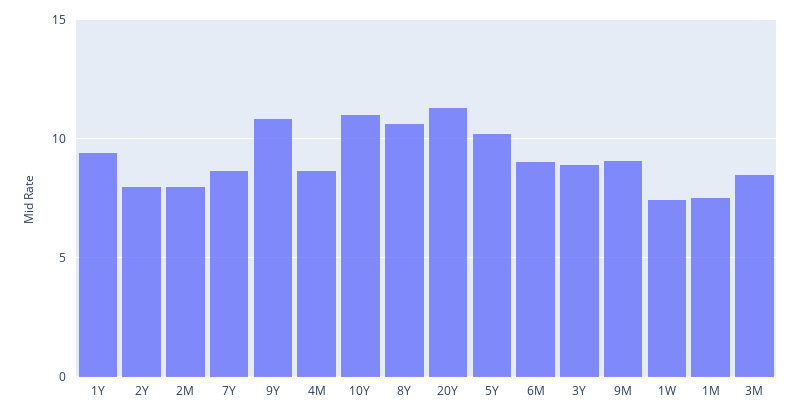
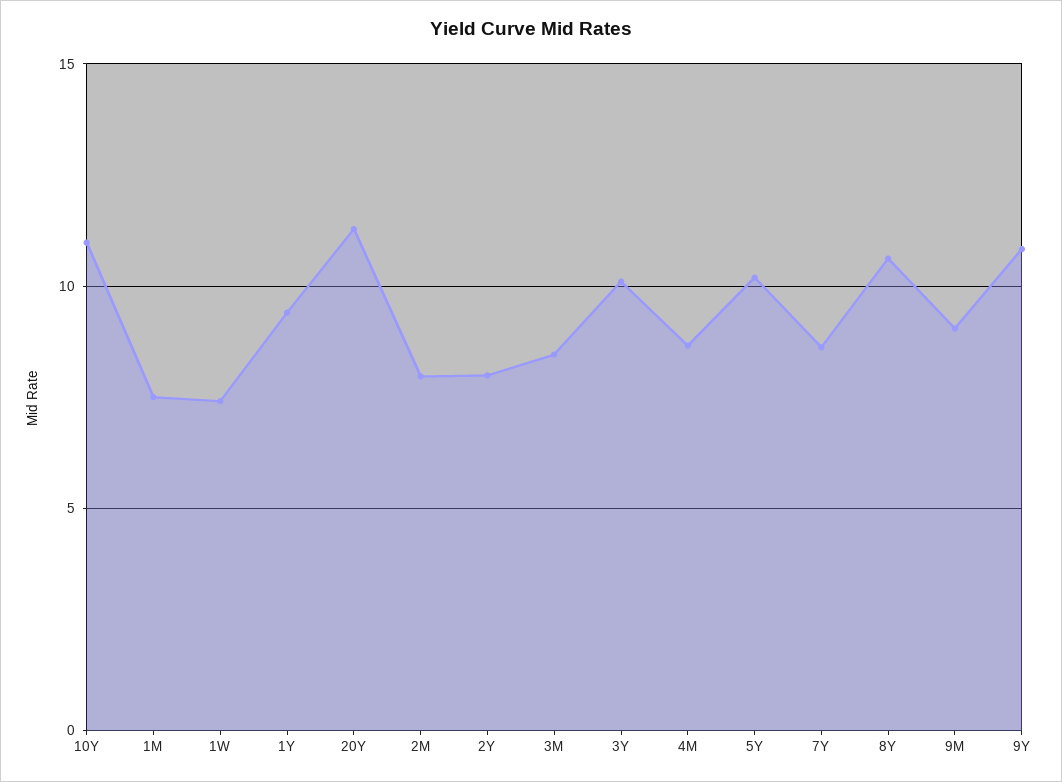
6M: 9 -> none
3Y: 9 -> 10

